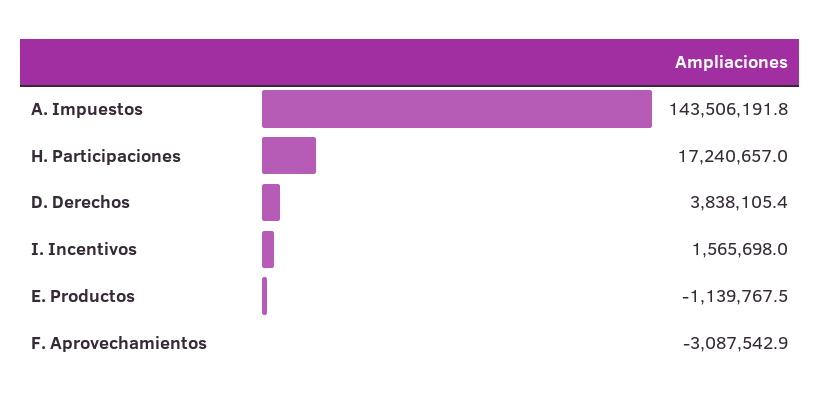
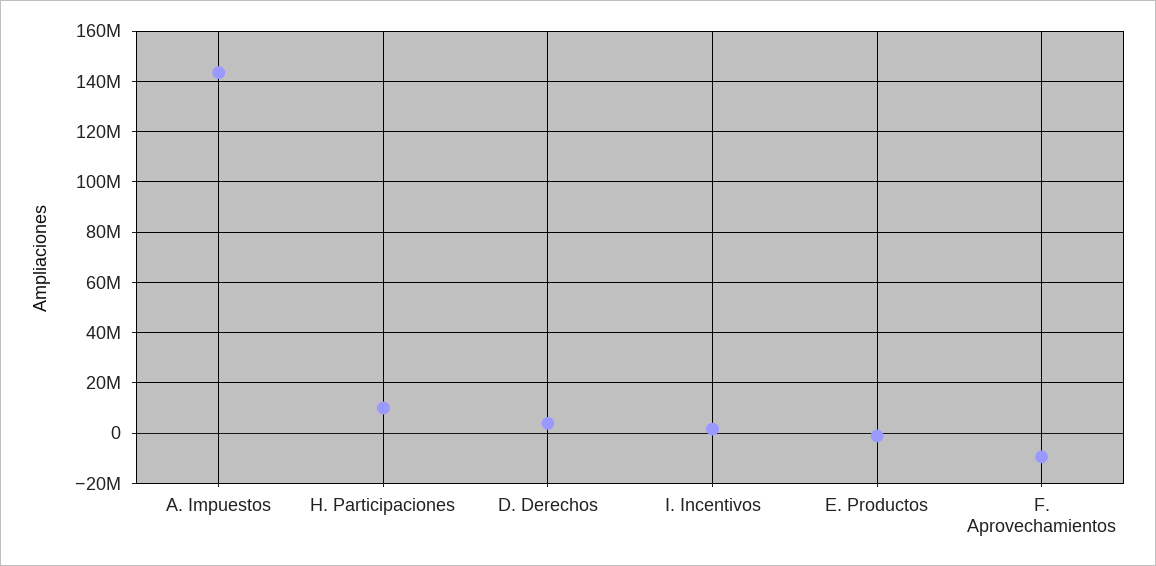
H. Participaciones: 17240657 -> 10000000
F. Aprovechamientos: -3087542.9 -> -10000000

